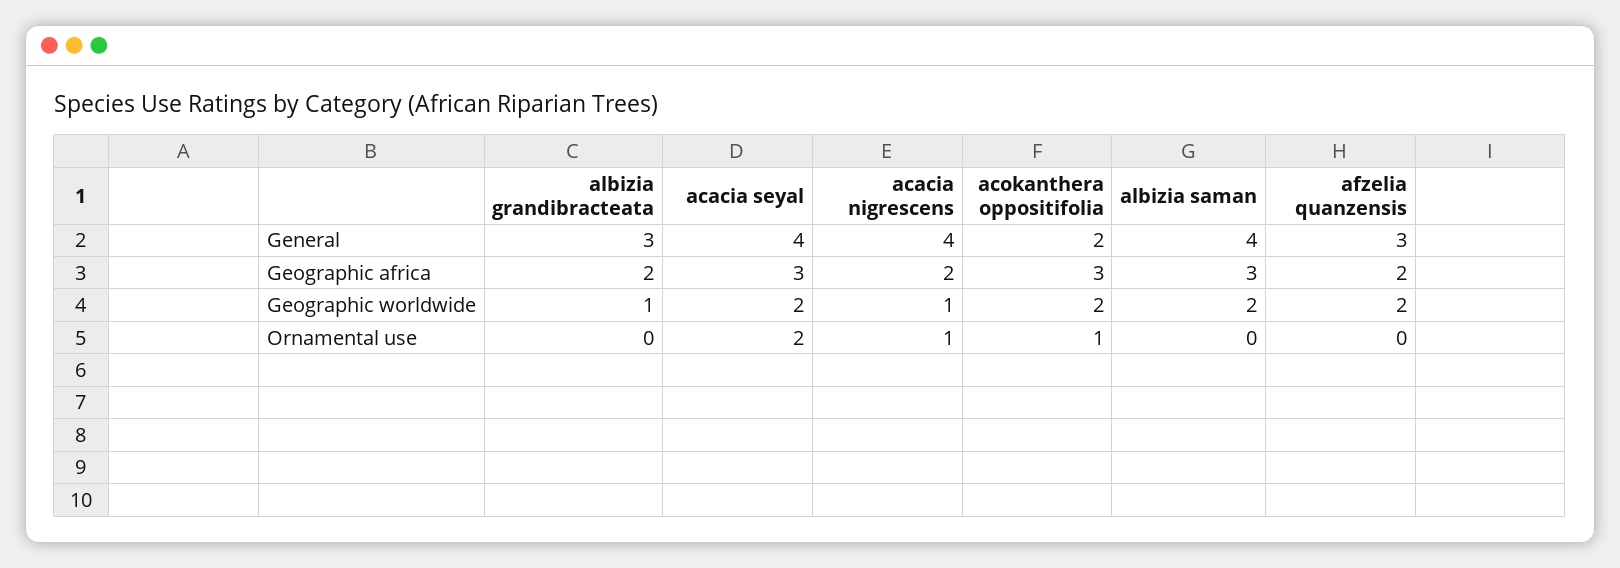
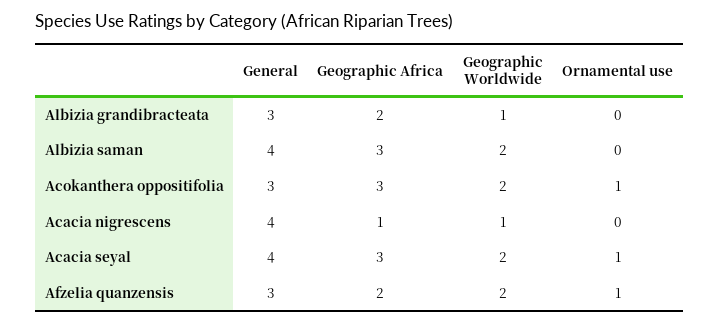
acokanthera oppositifolia, General: 2 -> 3
acacia nigrescens, Geographic africa: 2 -> 1
acacia seyal, Ornamental use: 2 -> 1
acacia nigrescens, Ornamental use: 1 -> 0
afzelia quanzensis, Ornamental use: 0 -> 1

